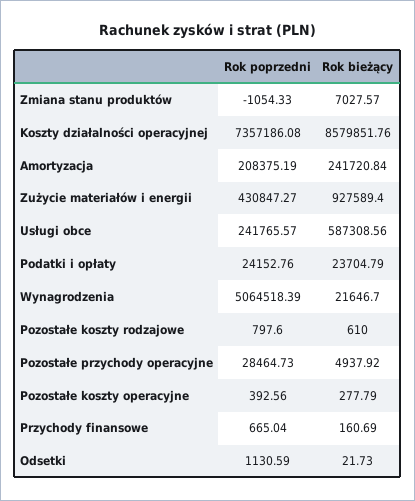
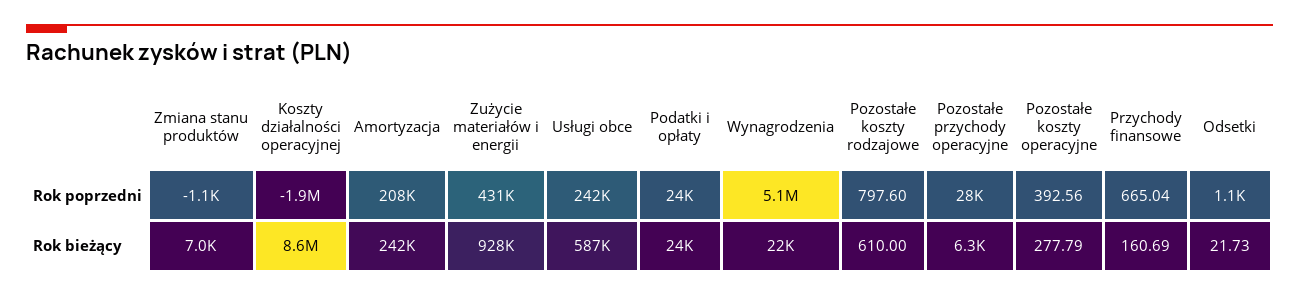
Rok poprzedni, Koszty działalności operacyjnej: 7357186.08 -> -1900000
Rok bieżący, Pozostałe przychody operacyjne: 4937.92 -> 6300

